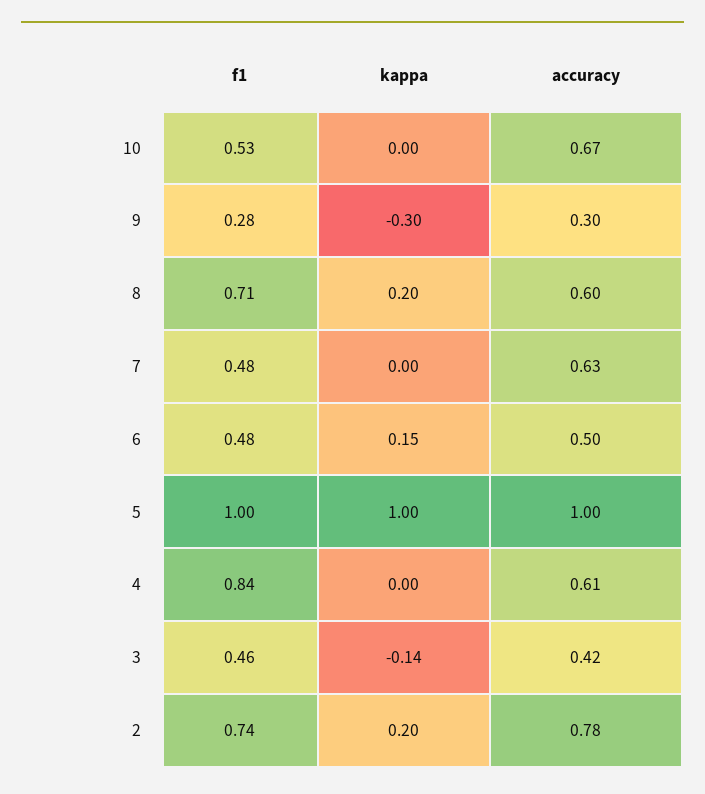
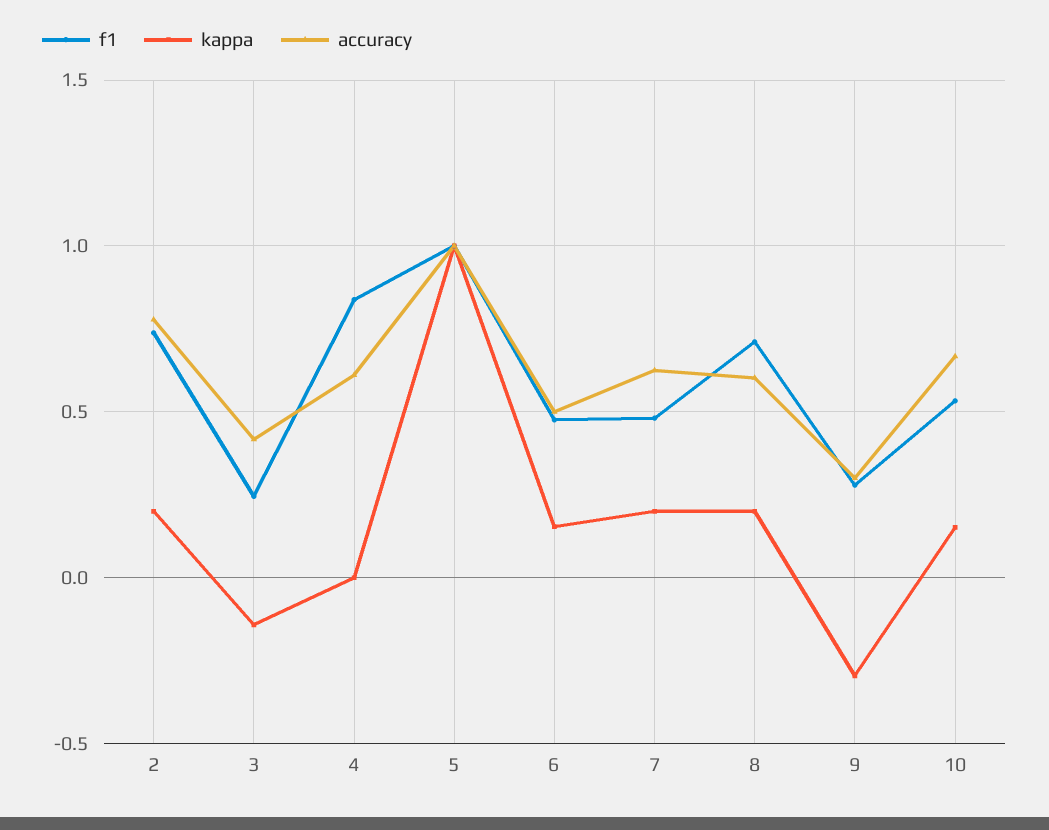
kappa, 10: 0 -> 0.15
kappa, 7: 0 -> 0.2
f1, 3: 0.46 -> 0.25

